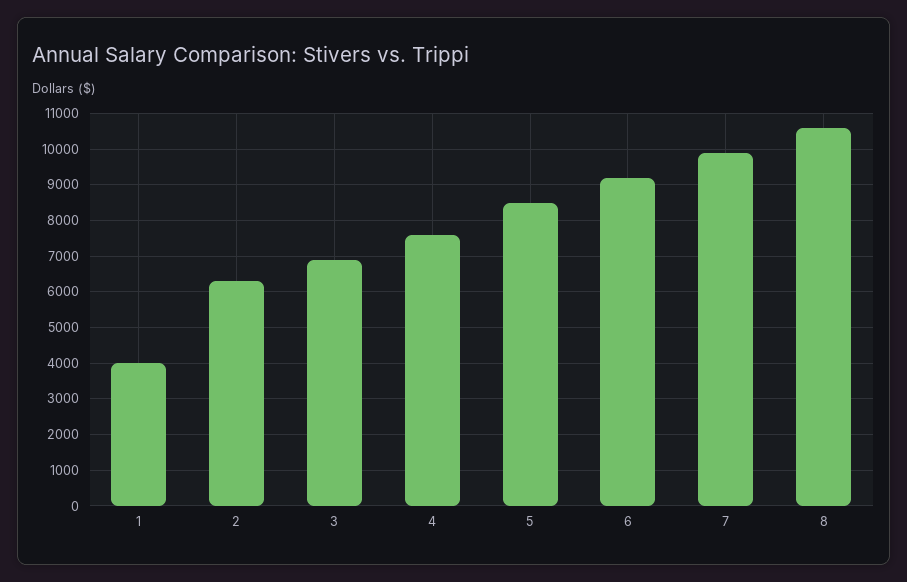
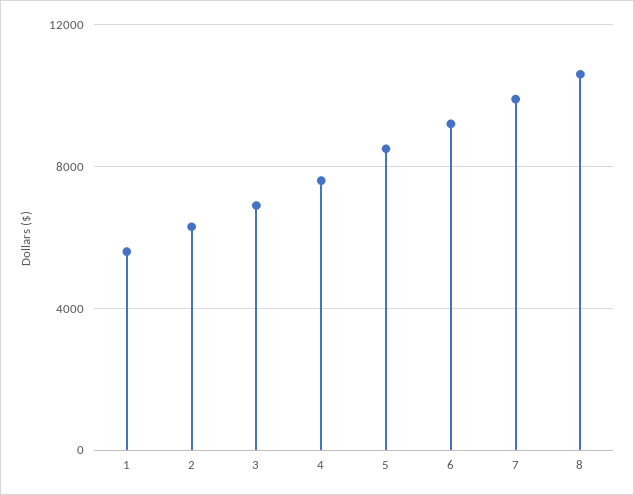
1: 4000 -> 5500

